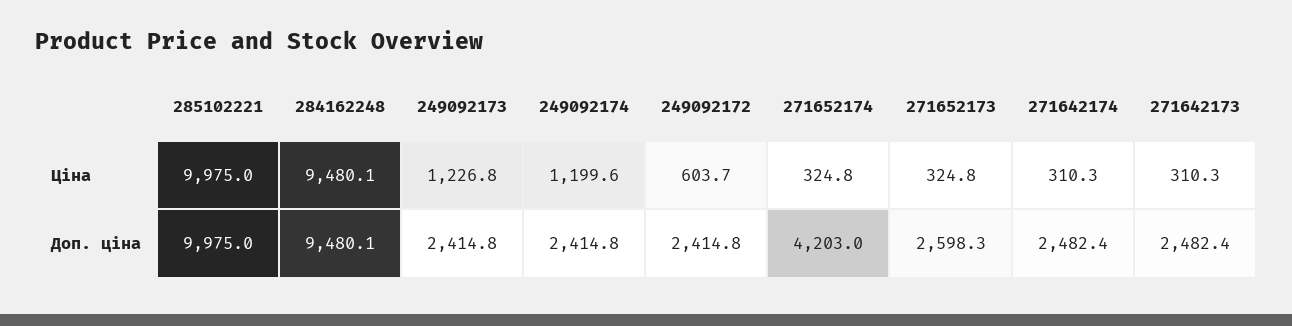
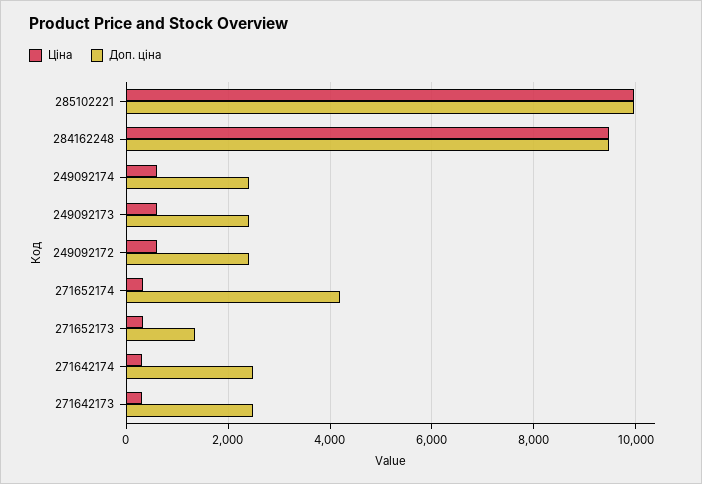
Ціна, 249092173: 1226.8 -> 600
Ціна, 249092174: 1199.6 -> 600
Доп. ціна, 271652173: 2598.3 -> 1400

